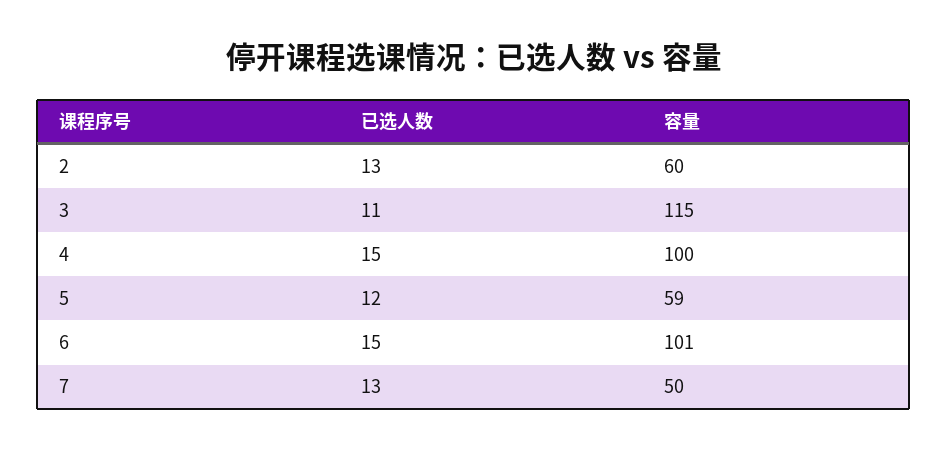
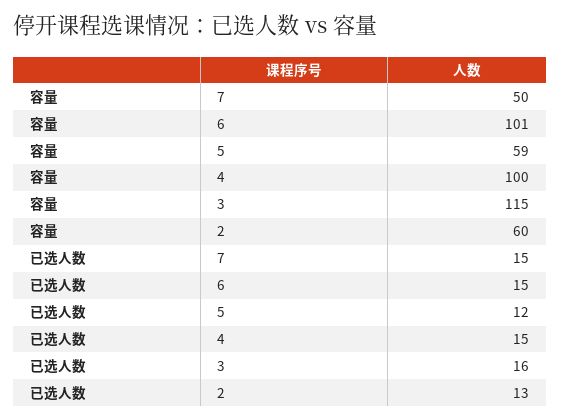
已选人数, 3: 11 -> 16
已选人数, 7: 13 -> 15

